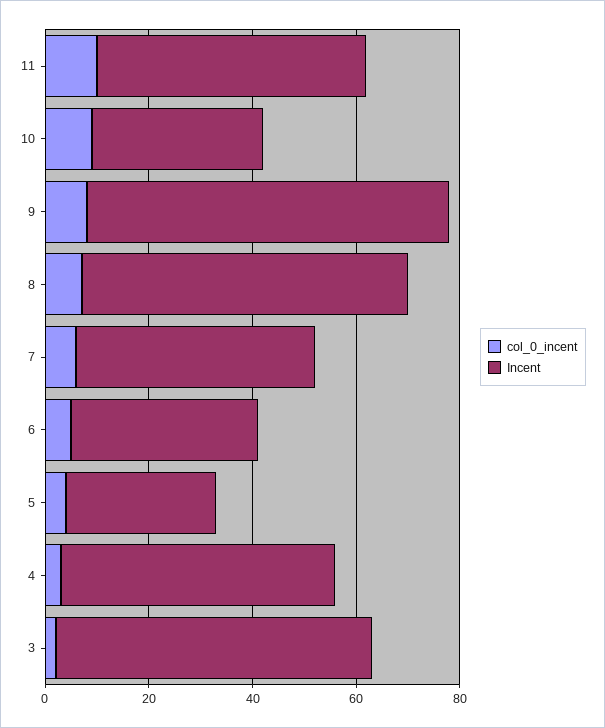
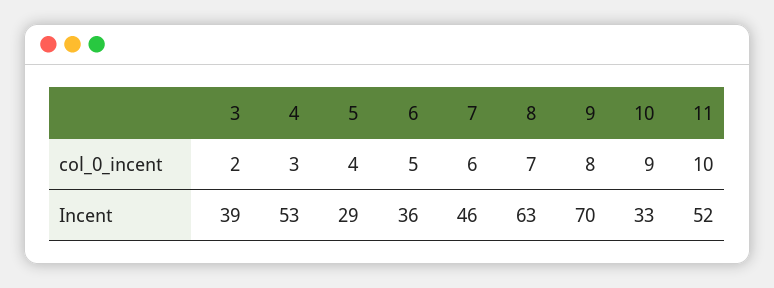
Incent, 3: 60 -> 39

